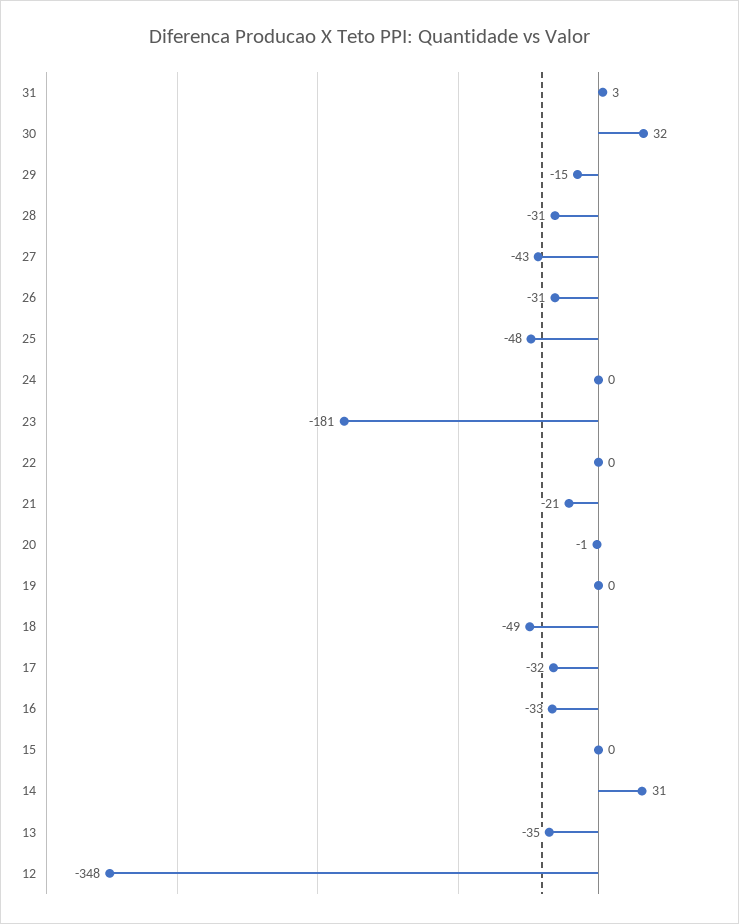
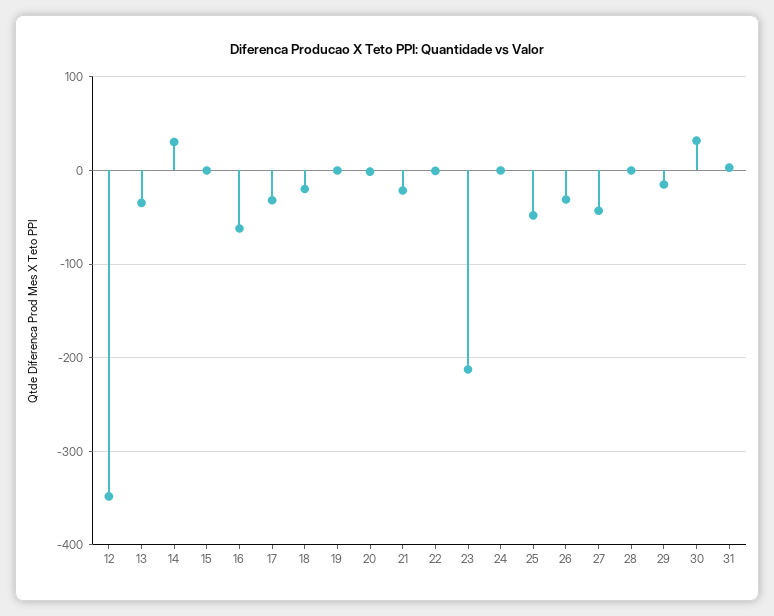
28: -31 -> 0
23: -181 -> -210
18: -49 -> -20
16: -33 -> -60

